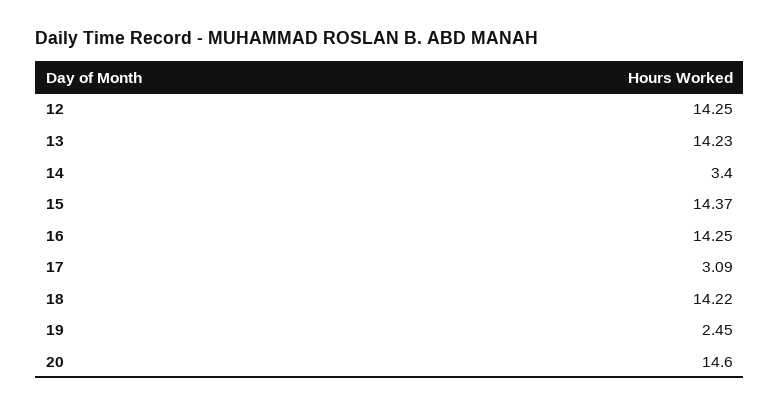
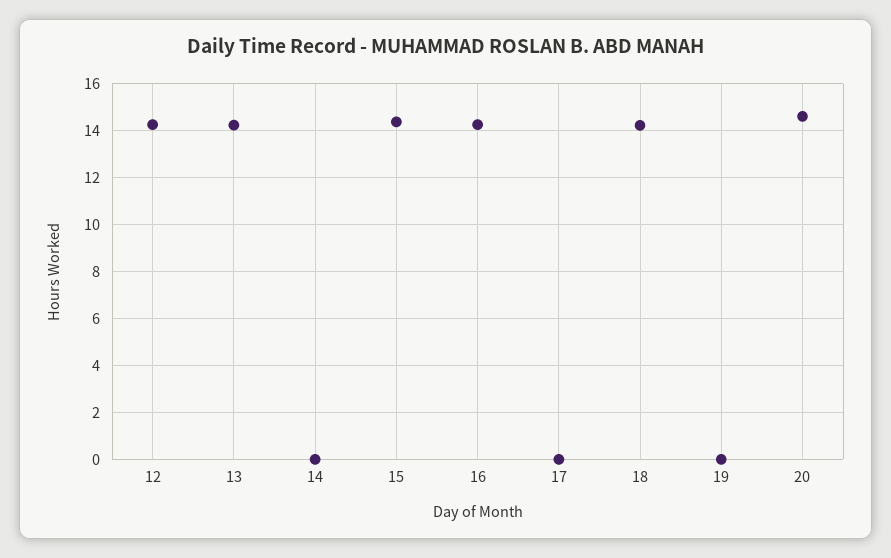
14: 3.4 -> 0
17: 3.09 -> 0
19: 2.45 -> 0

